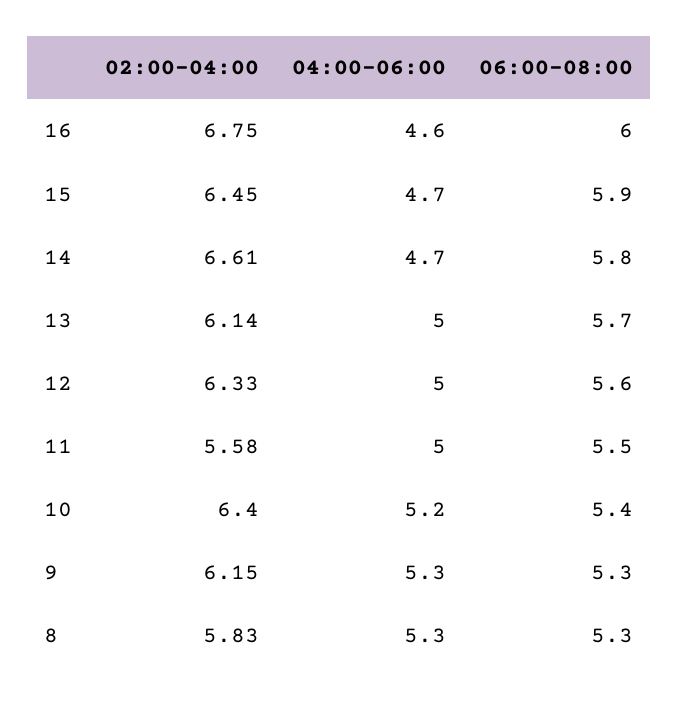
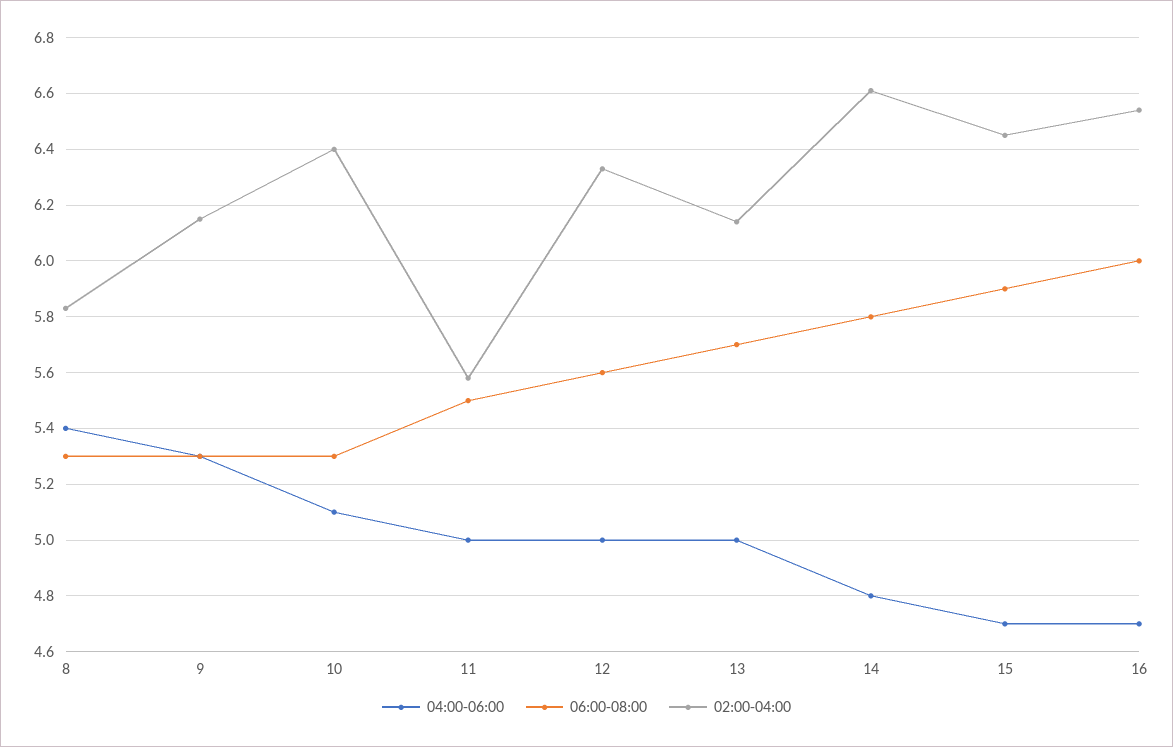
02:00-04:00, 16: 6.75 -> 6.55
04:00-06:00, 16: 4.6 -> 4.7
04:00-06:00, 14: 4.7 -> 4.8
04:00-06:00, 10: 5.2 -> 5.1
06:00-08:00, 10: 5.4 -> 5.3
04:00-06:00, 8: 5.3 -> 5.4

